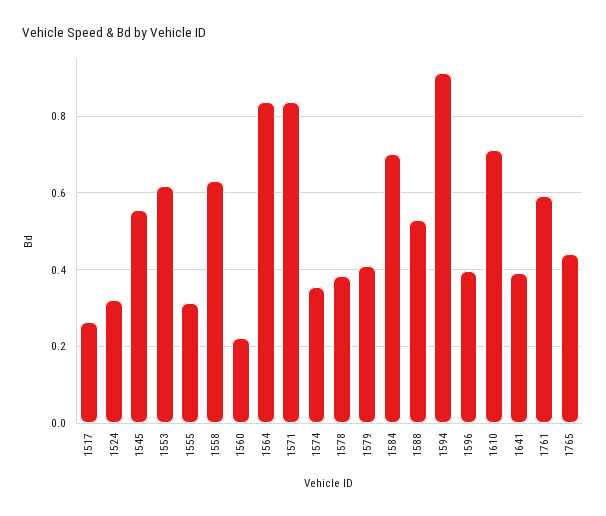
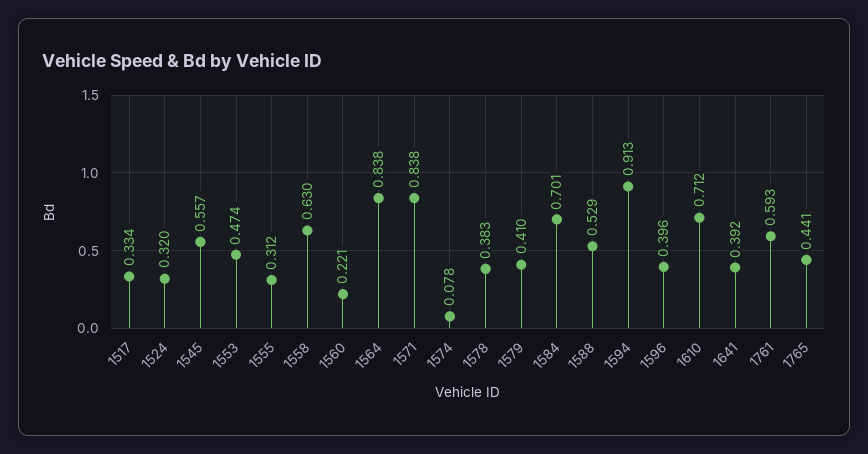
1517: 0.26 -> 0.334
1553: 0.62 -> 0.474
1574: 0.36 -> 0.078

